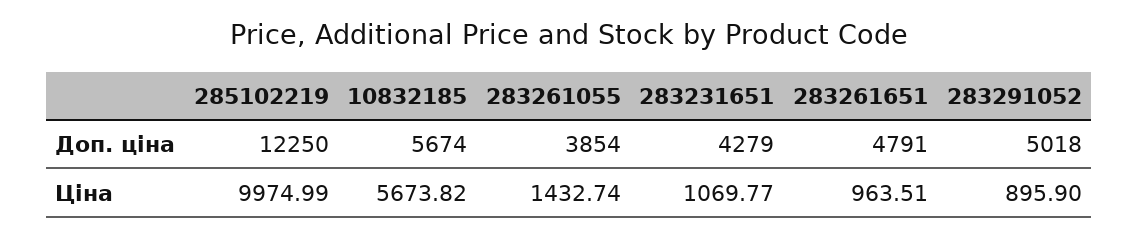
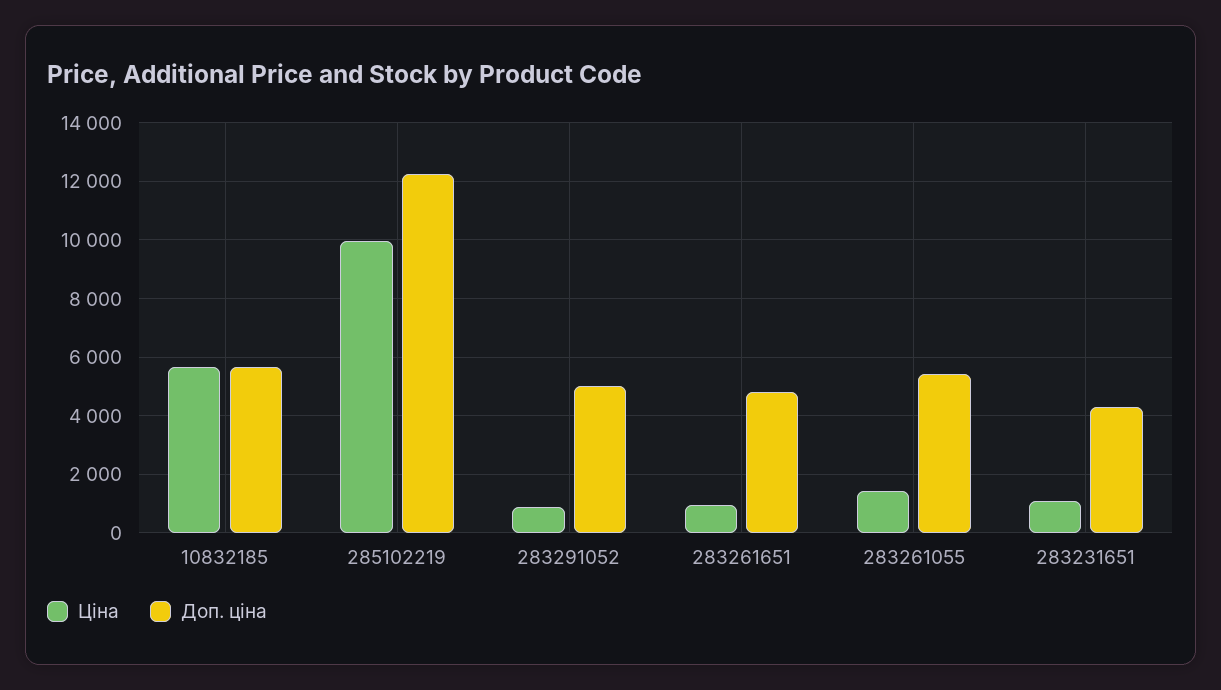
Доп. ціна, 283261055: 3854 -> 5500

